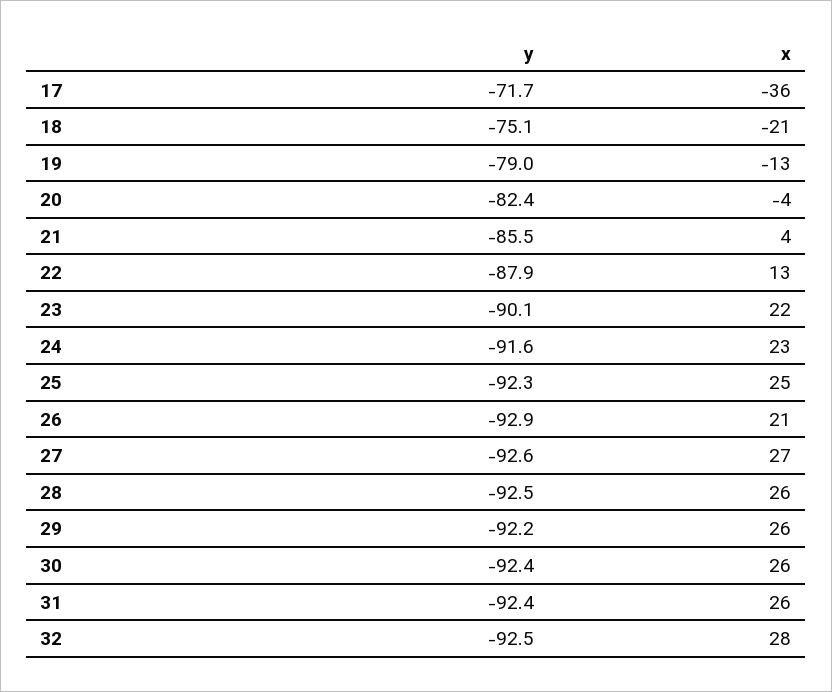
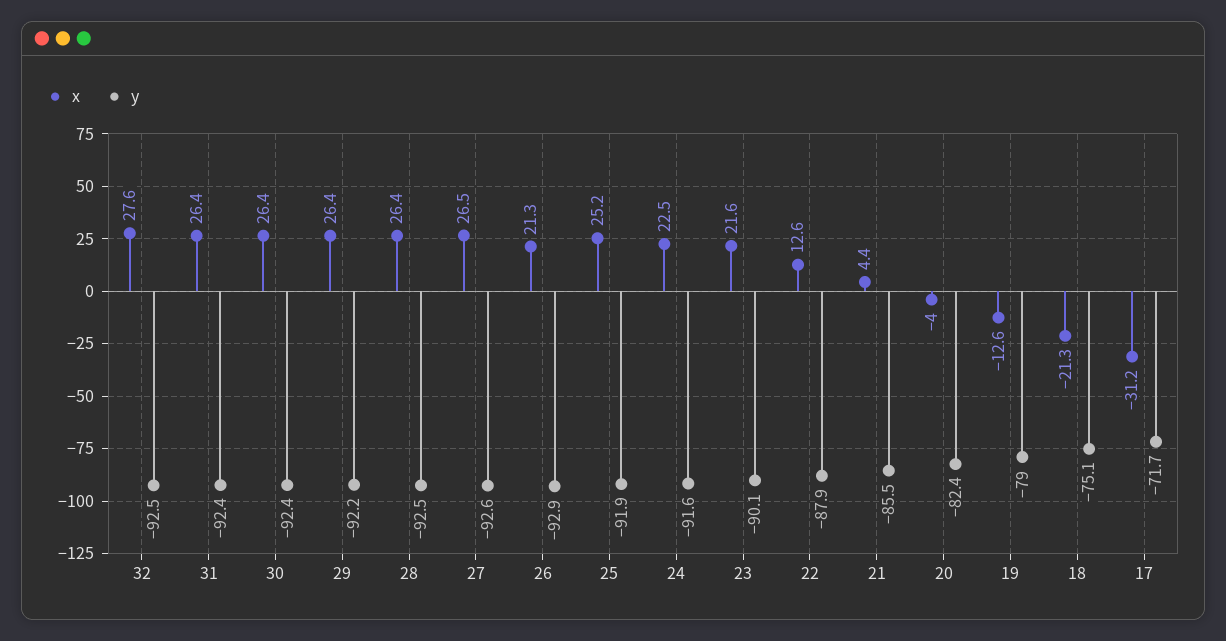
x, 17: -36 -> -31.2
y, 25: -92.3 -> -91.9

